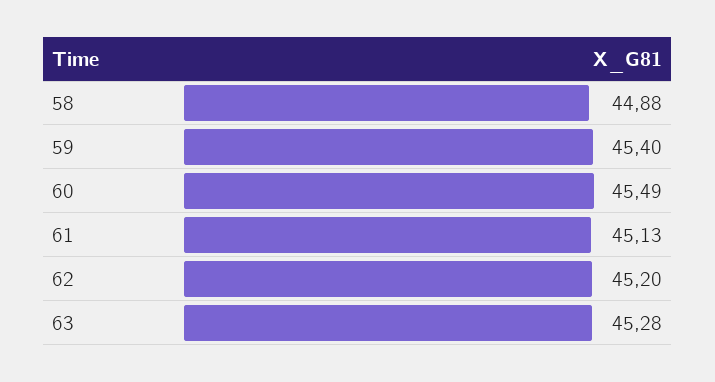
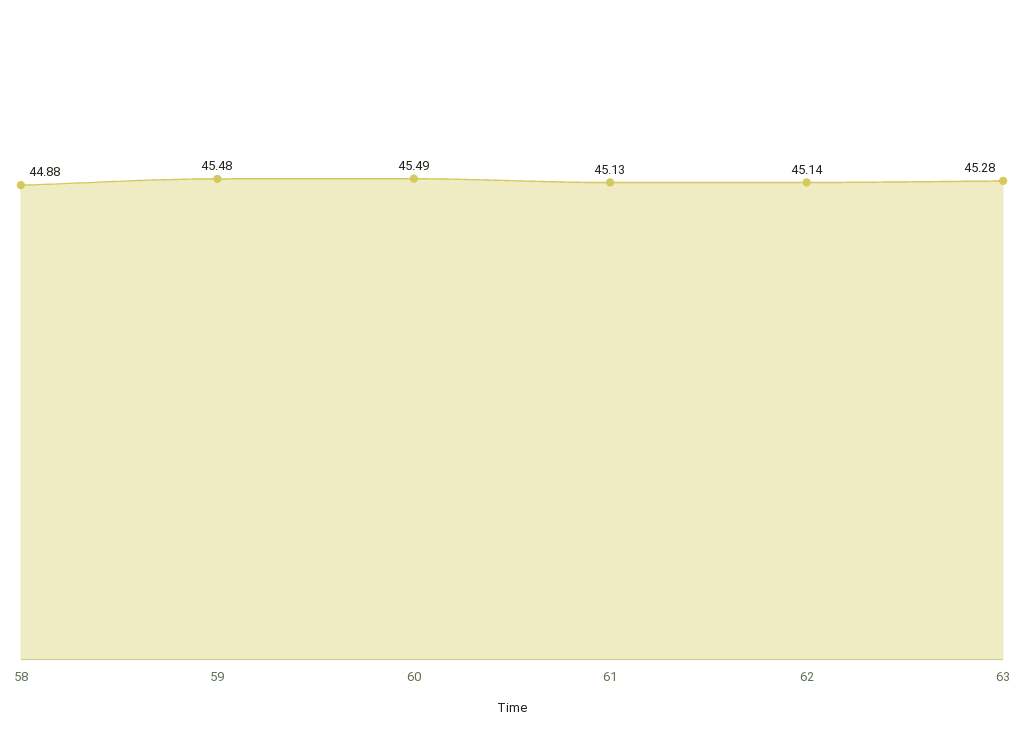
59: 45.4 -> 45.48
62: 45.2 -> 45.14

